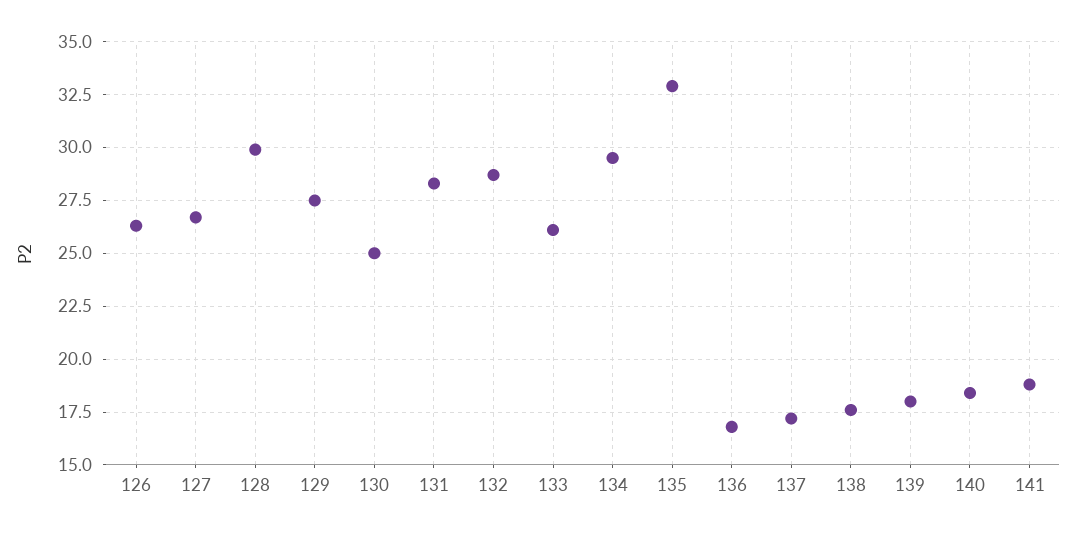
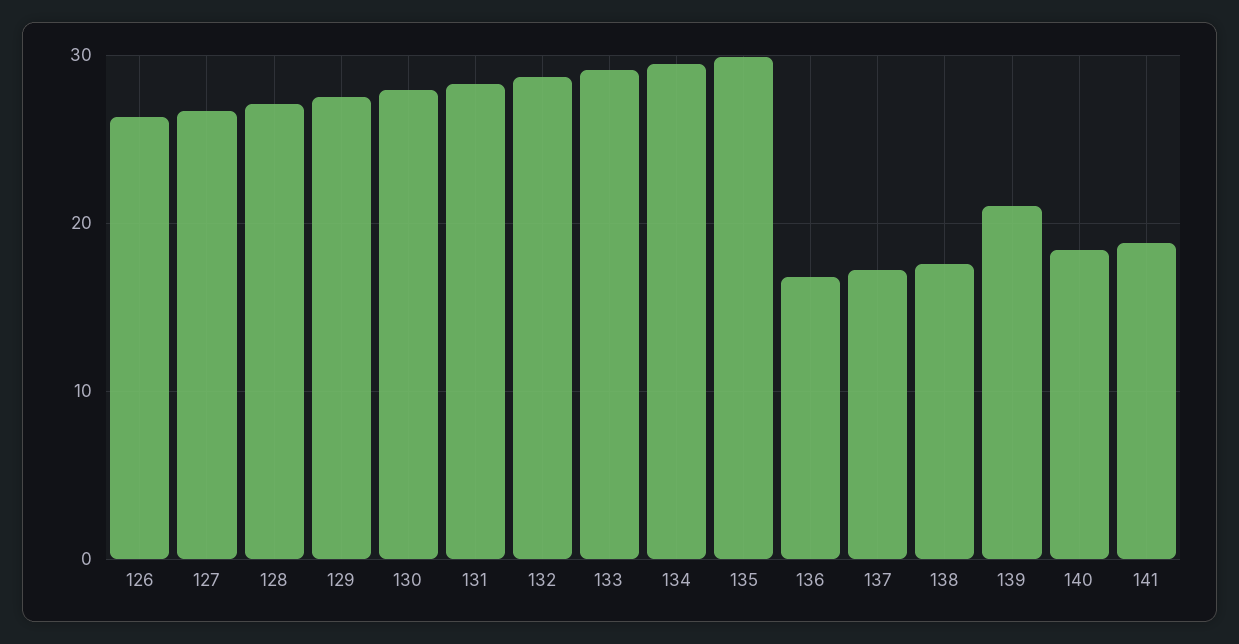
128: 30 -> 27
130: 25 -> 28
133: 26 -> 29
135: 33 -> 30
139: 18 -> 21

